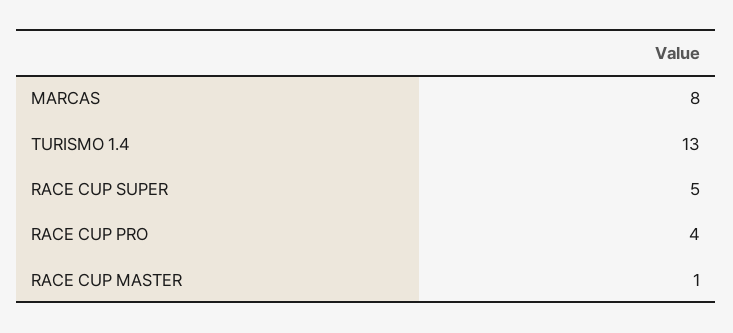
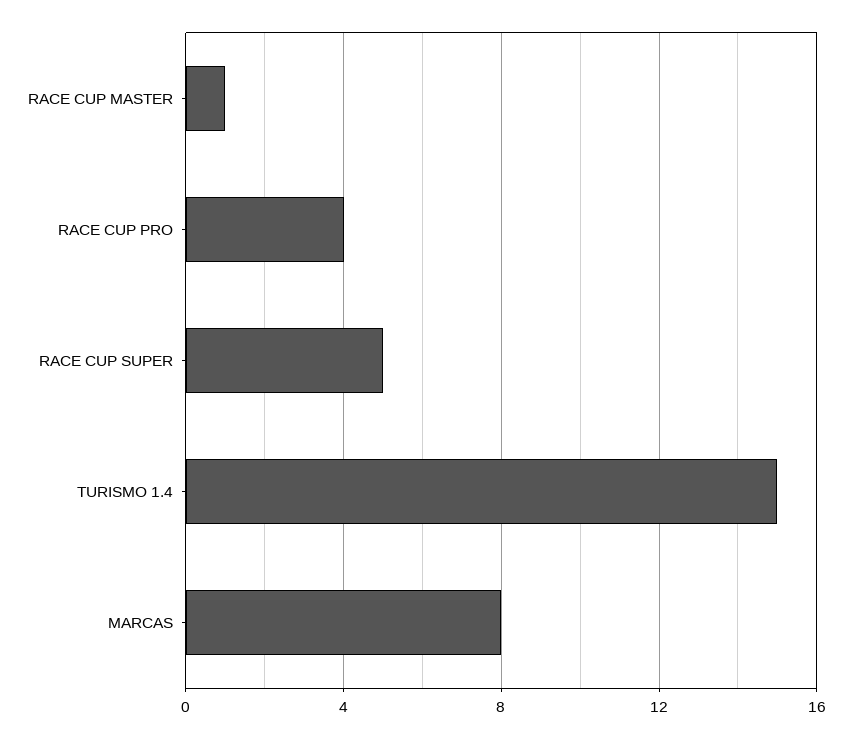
TURISMO 1.4: 13 -> 15

